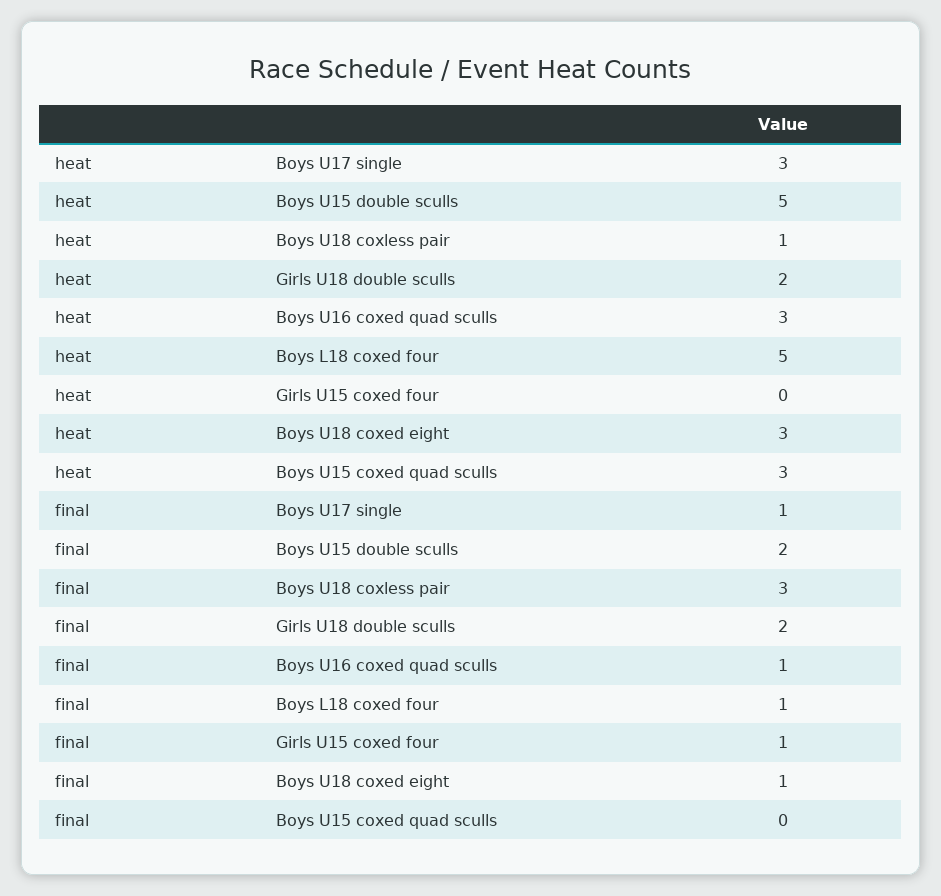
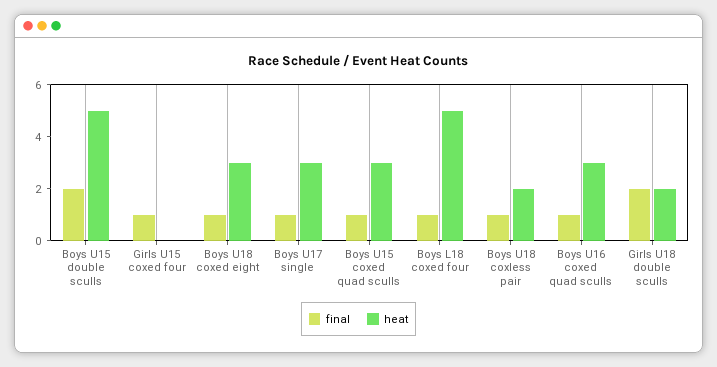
heat, Boys U18 coxless pair: 1 -> 2
final, Boys U18 coxless pair: 3 -> 1
final, Boys U15 coxed quad sculls: 0 -> 1

